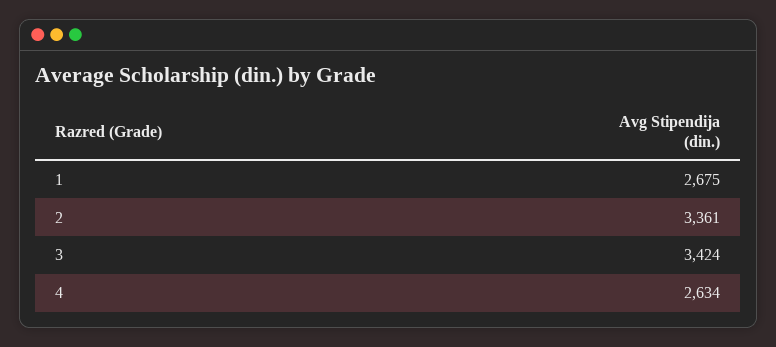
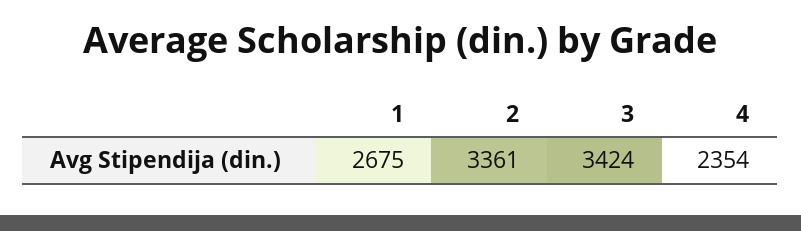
4: 2634 -> 2354

